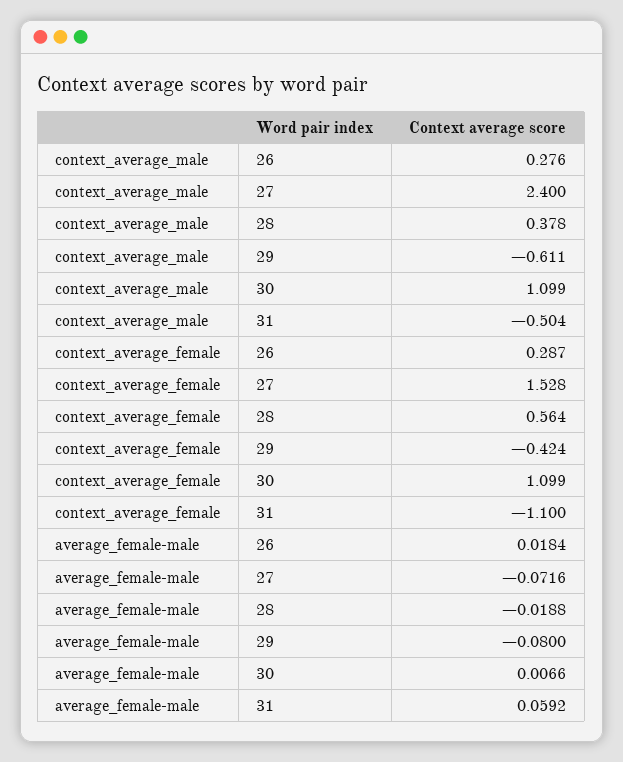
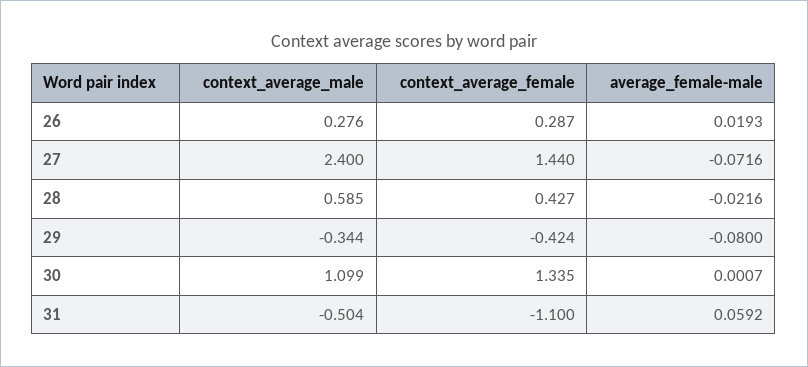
context_average_male, 28: 0.378 -> 0.585
context_average_male, 29: -0.611 -> -0.344
context_average_female, 27: 1.528 -> 1.44
context_average_female, 28: 0.564 -> 0.427
context_average_female, 30: 1.099 -> 1.335
average_female-male, 26: 0.0184 -> 0.0193
average_female-male, 28: -0.0188 -> -0.0216
average_female-male, 30: 0.0066 -> 0.0007

